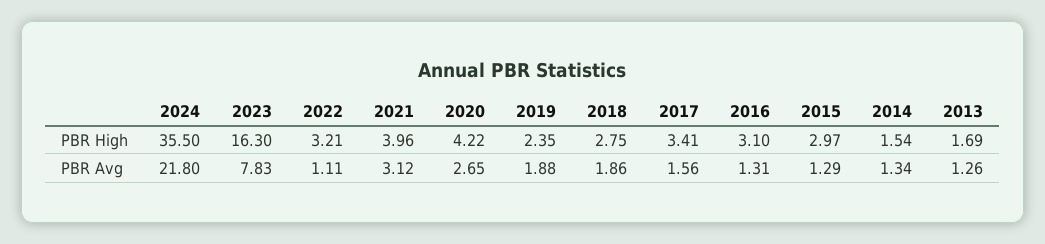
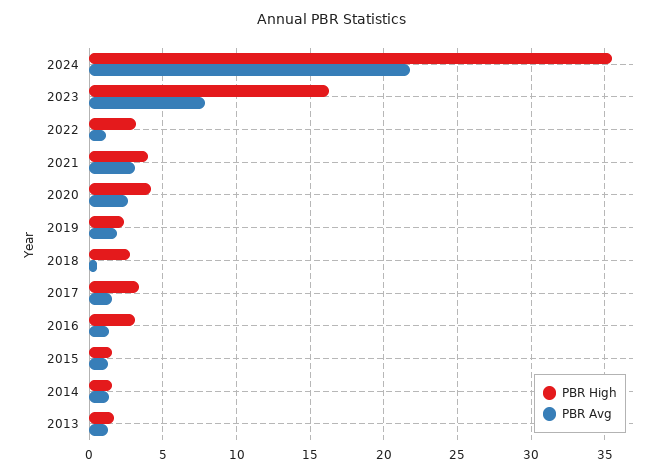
PBR High, 2015: 2.97 -> 1.5
PBR Avg, 2018: 1.86 -> 0.5

